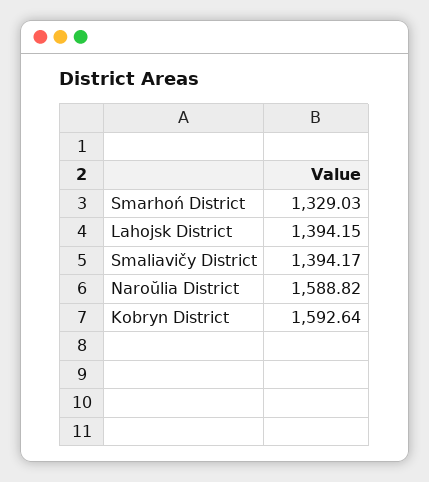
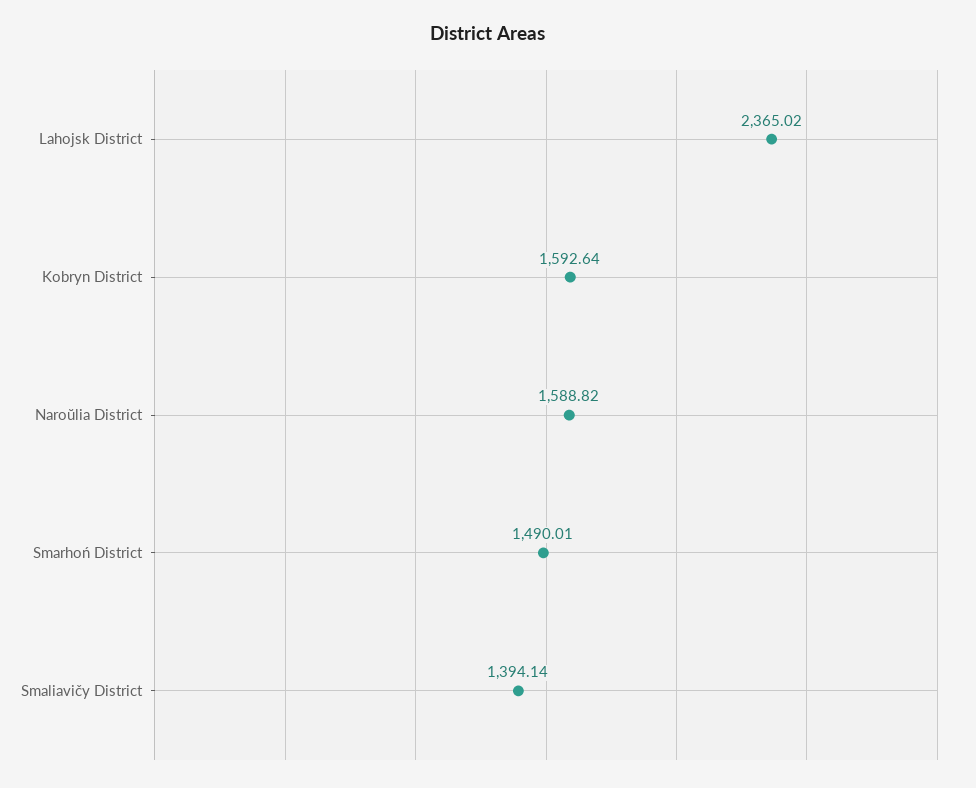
Smarhoń District: 1329.03 -> 1490.01
Lahojsk District: 1394.15 -> 2365.02
Smaliavičy District: 1394.17 -> 1394.14

